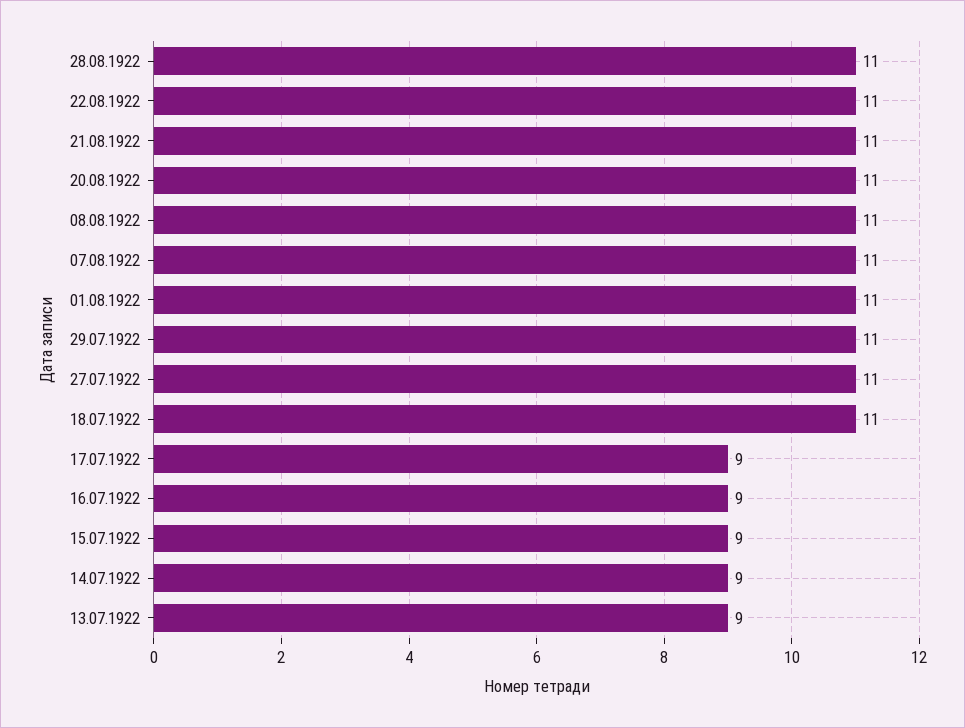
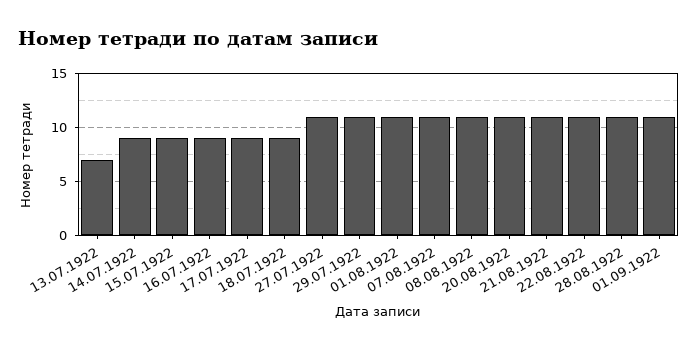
18.07.1922: 11 -> 9
13.07.1922: 9 -> 7
01.09.1922: none -> 11

